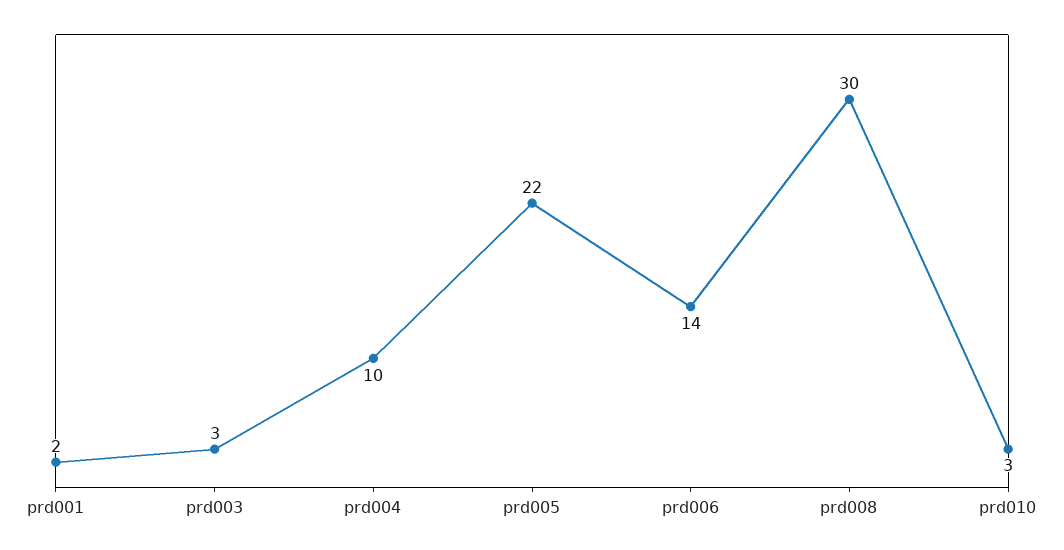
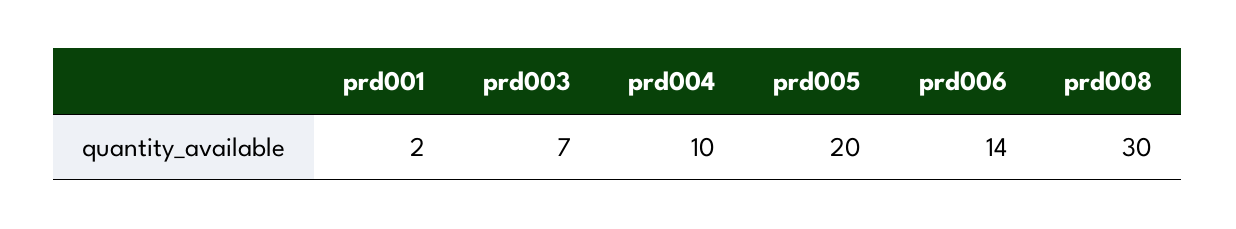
prd003: 3 -> 7
prd005: 22 -> 20
prd010: 3 -> none

